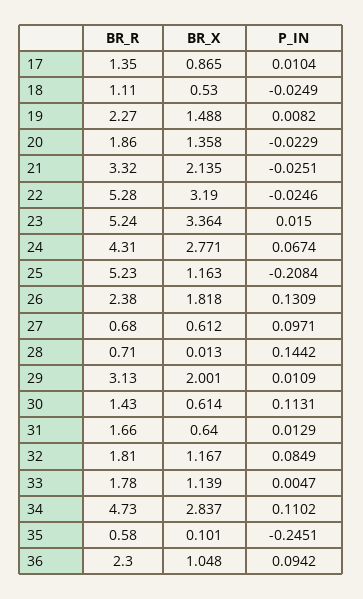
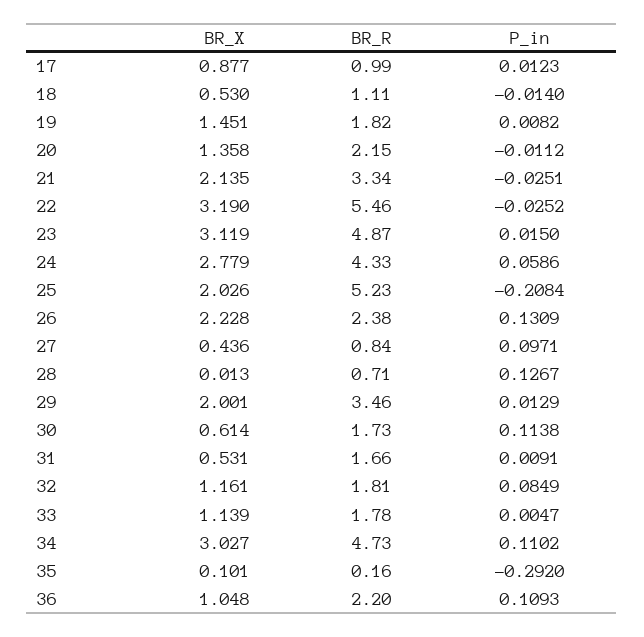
BR_R, 17: 1.35 -> 0.99
BR_X, 17: 0.865 -> 0.877
P_IN, 17: 0.0104 -> 0.0123
P_IN, 18: -0.0249 -> -0.014
BR_R, 19: 2.27 -> 1.82
BR_X, 19: 1.488 -> 1.451
BR_R, 20: 1.86 -> 2.15
P_IN, 20: -0.0229 -> -0.0112
BR_R, 21: 3.32 -> 3.34
BR_R, 22: 5.28 -> 5.46
P_IN, 22: -0.0246 -> -0.0252
BR_R, 23: 5.24 -> 4.87
BR_X, 23: 3.364 -> 3.119
BR_R, 24: 4.31 -> 4.33
BR_X, 24: 2.771 -> 2.779
P_IN, 24: 0.0674 -> 0.0586
BR_X, 25: 1.163 -> 2.026
BR_X, 26: 1.818 -> 2.228
BR_R, 27: 0.68 -> 0.84
BR_X, 27: 0.612 -> 0.436
P_IN, 28: 0.1442 -> 0.1267
BR_R, 29: 3.13 -> 3.46
P_IN, 29: 0.0109 -> 0.0129
BR_R, 30: 1.43 -> 1.73
P_IN, 30: 0.1131 -> 0.1138
BR_X, 31: 0.64 -> 0.531
P_IN, 31: 0.0129 -> 0.0091
BR_X, 32: 1.167 -> 1.161
BR_X, 34: 2.837 -> 3.027
BR_R, 35: 0.58 -> 0.16
P_IN, 35: -0.2451 -> -0.292
BR_R, 36: 2.3 -> 2.2
P_IN, 36: 0.0942 -> 0.1093

